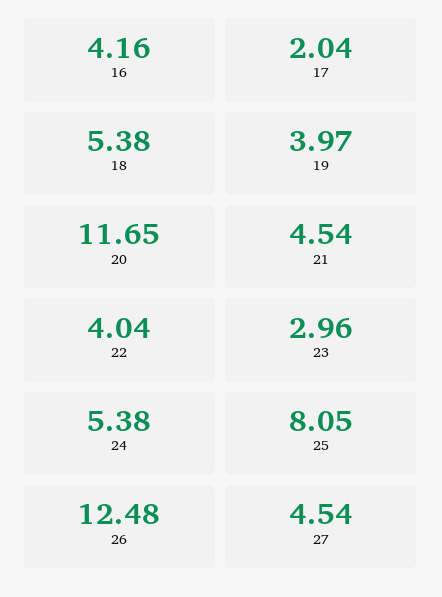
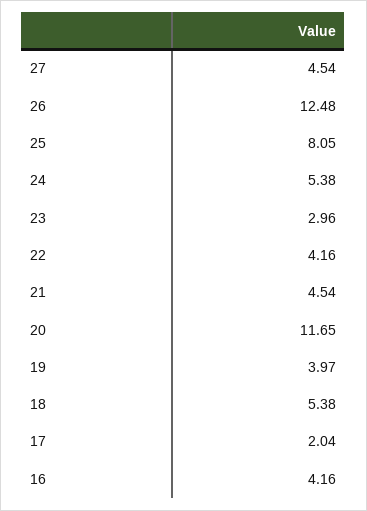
22: 4.04 -> 4.16

